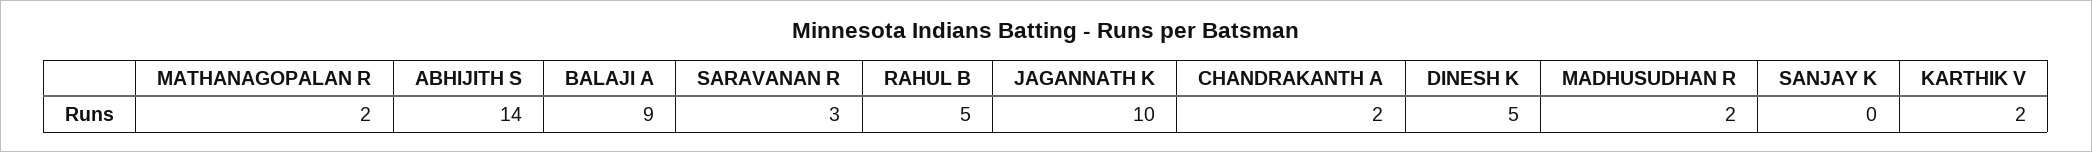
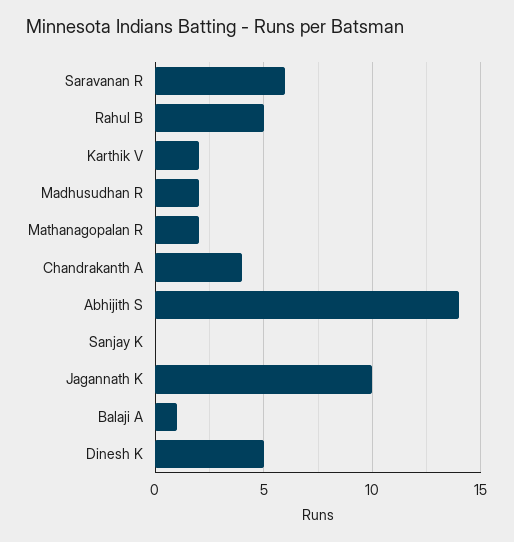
BALAJI A: 9 -> 1
SARAVANAN R: 3 -> 6
CHANDRAKANTH A: 2 -> 4

